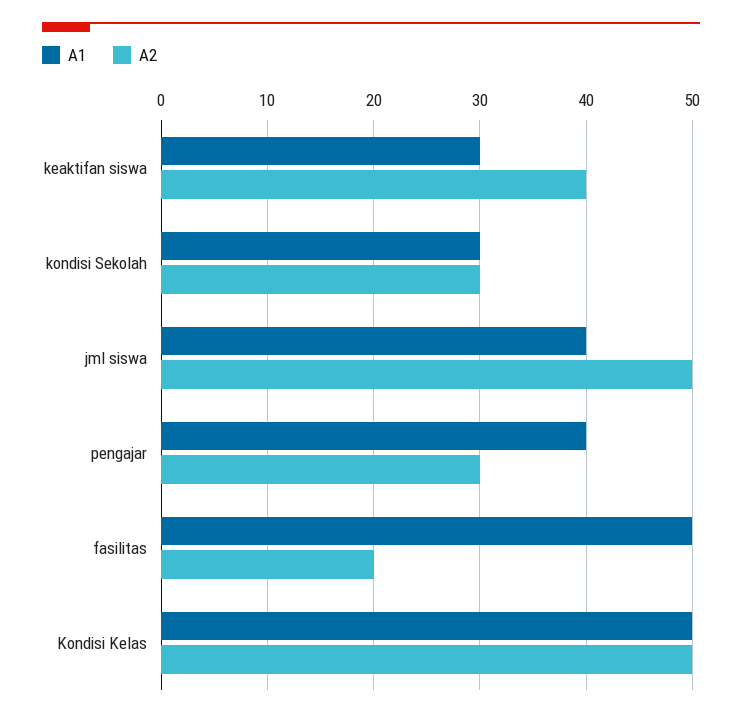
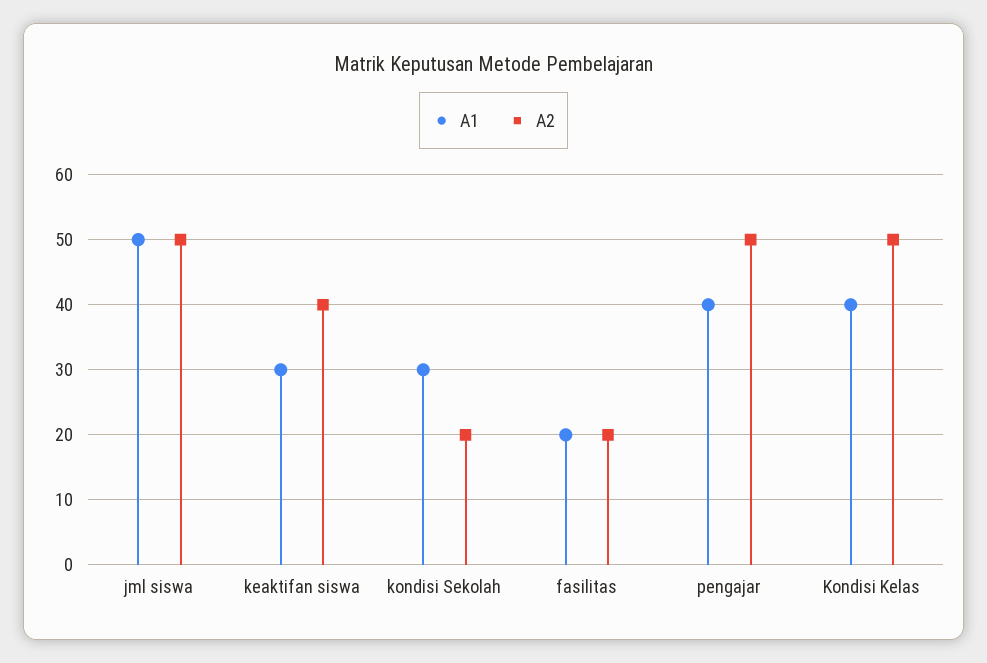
A2, kondisi Sekolah: 30 -> 20
A1, jml siswa: 40 -> 50
A2, pengajar: 30 -> 50
A1, fasilitas: 50 -> 20
A1, Kondisi Kelas: 50 -> 40

